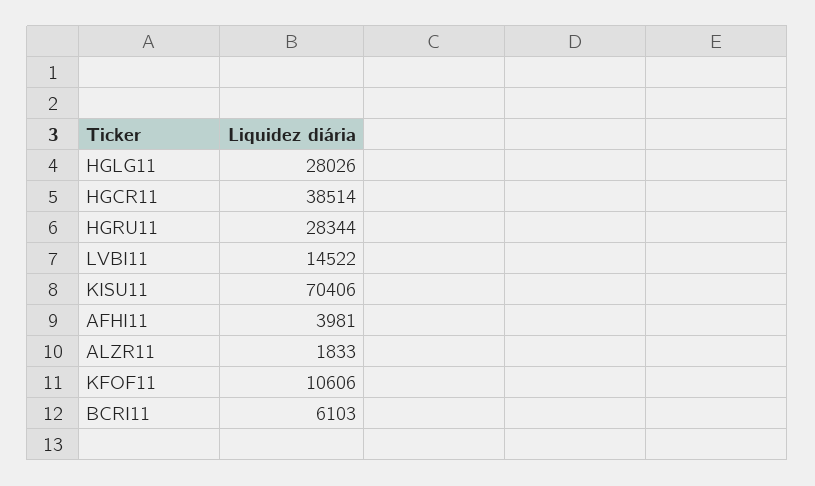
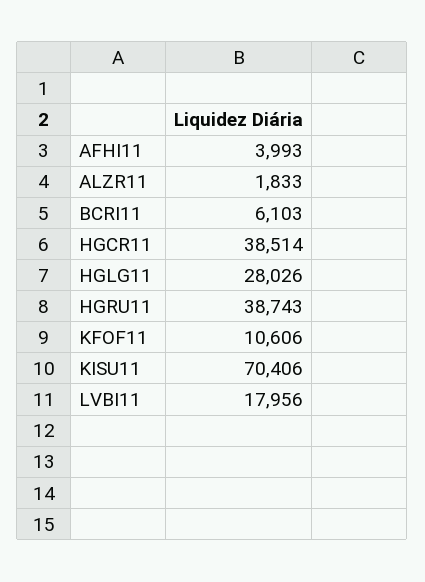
HGRU11: 28344 -> 38743
LVBI11: 14522 -> 17956
AFHI11: 3981 -> 3993

